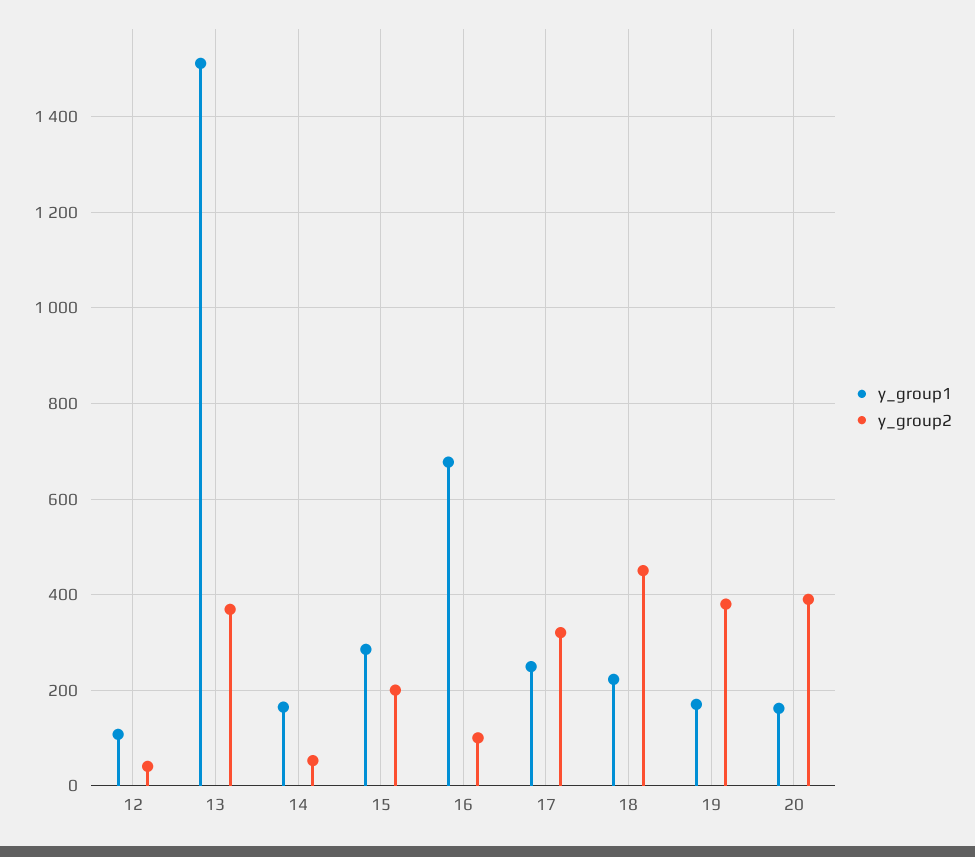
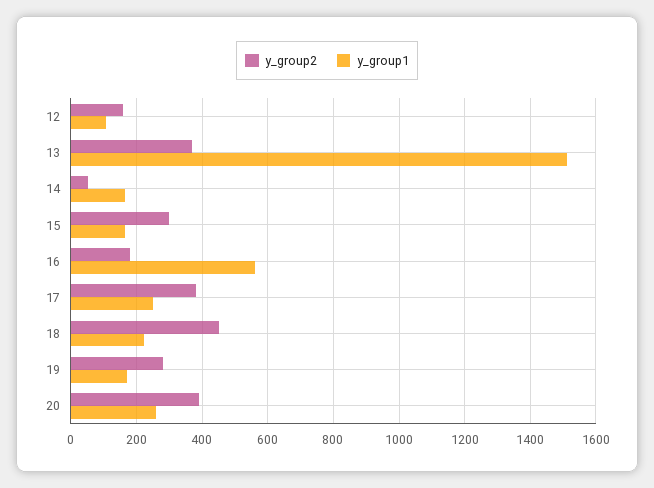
y_group2, 12: 40 -> 160
y_group1, 15: 280 -> 160
y_group2, 15: 200 -> 300
y_group1, 16: 680 -> 560
y_group2, 16: 100 -> 180
y_group2, 17: 320 -> 380
y_group2, 19: 380 -> 280
y_group1, 20: 160 -> 260

